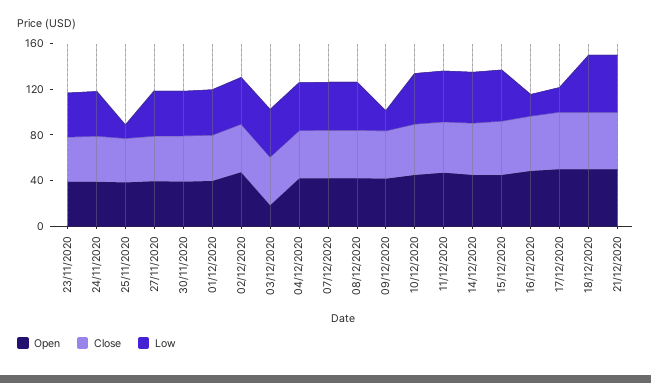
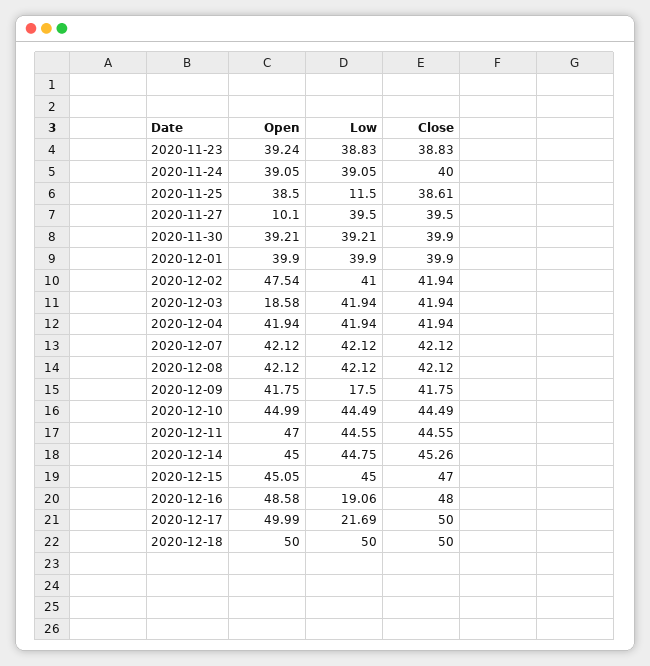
Open, 27/11/2020: 40 -> 10.1
Open, 21/12/2020: 50 -> none
Close, 21/12/2020: 50 -> none
Low, 21/12/2020: 50 -> none

